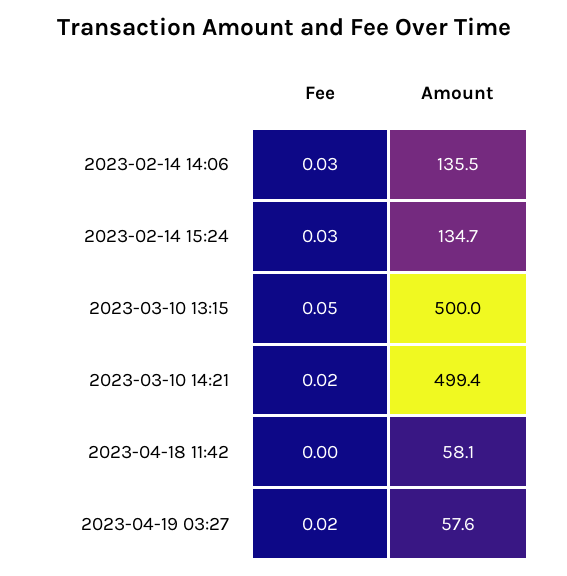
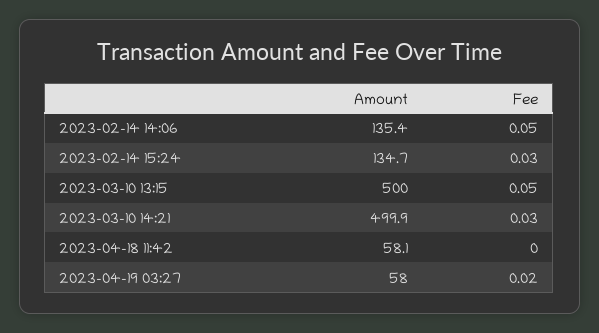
Fee, 2023-02-14 14:06: 0.03 -> 0.05
Amount, 2023-02-14 14:06: 135.5 -> 135.4
Fee, 2023-03-10 14:21: 0.02 -> 0.03
Amount, 2023-03-10 14:21: 499.4 -> 499.9
Amount, 2023-04-19 03:27: 57.6 -> 58

